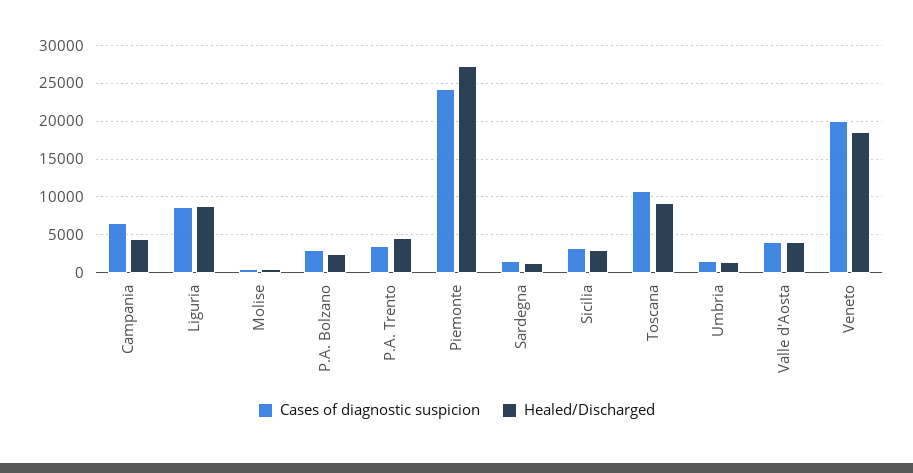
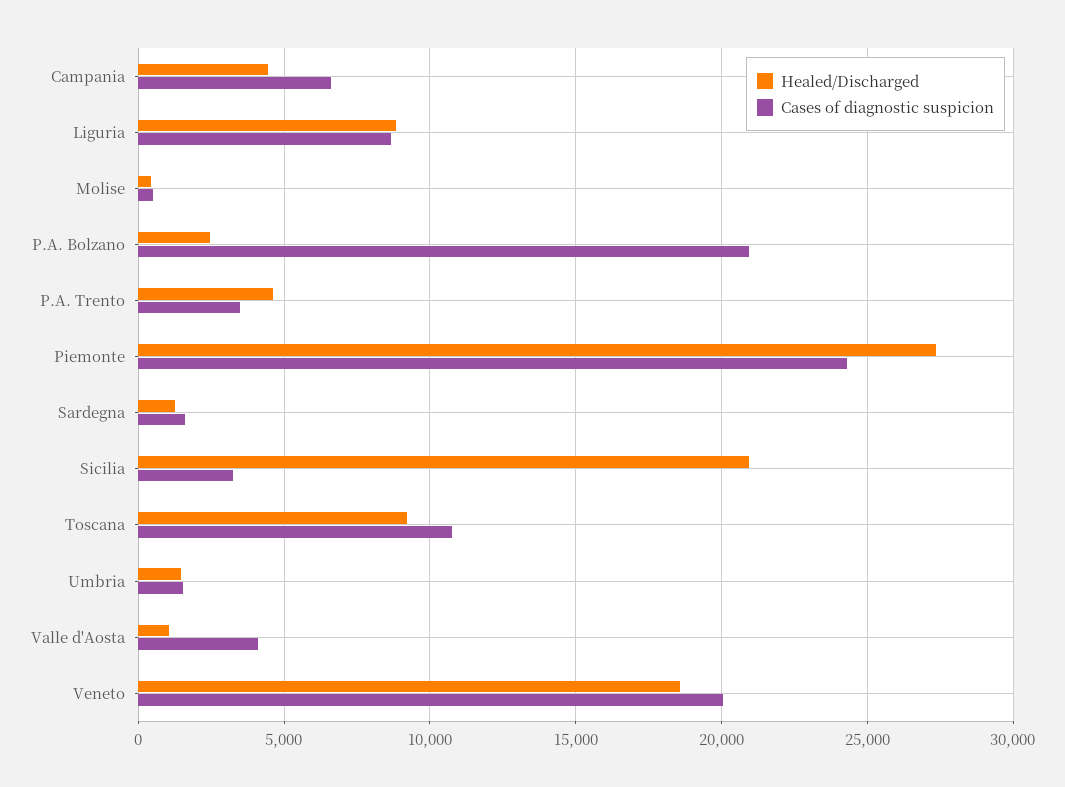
Cases of diagnostic suspicion, P.A. Bolzano: 3000 -> 21000
Healed/Discharged, Sicilia: 3000 -> 21000
Healed/Discharged, Valle d'Aosta: 4000 -> 1000

